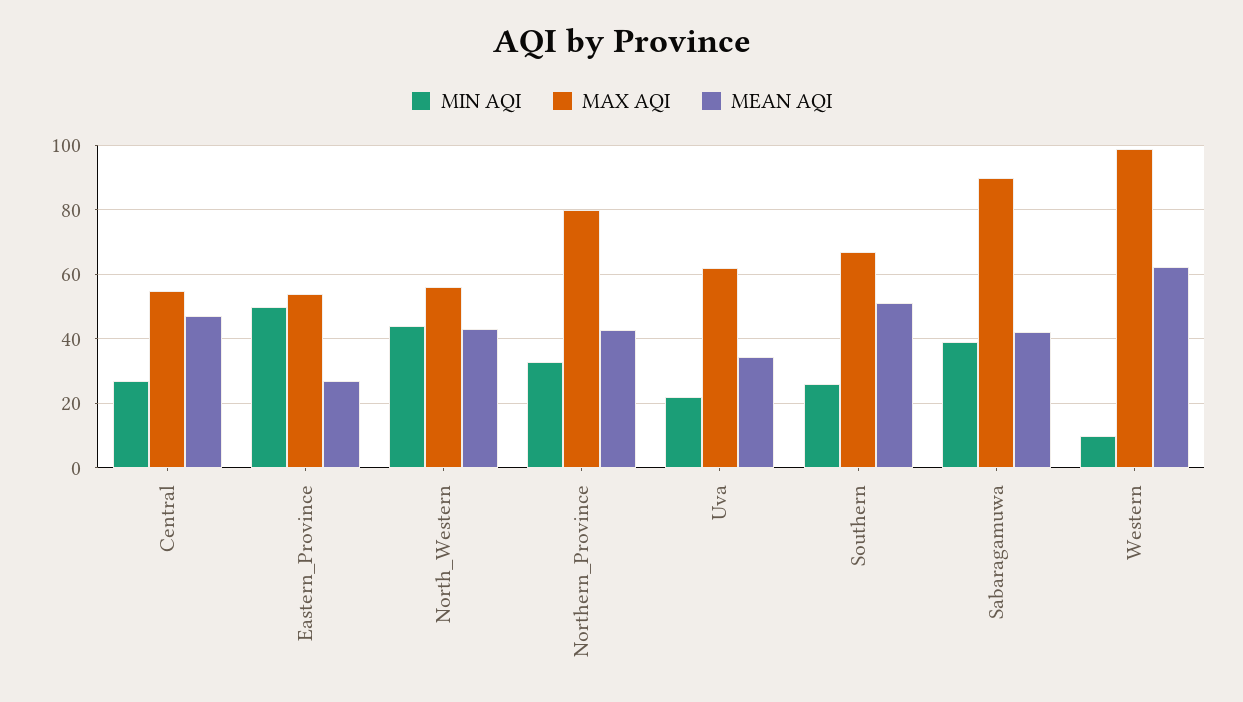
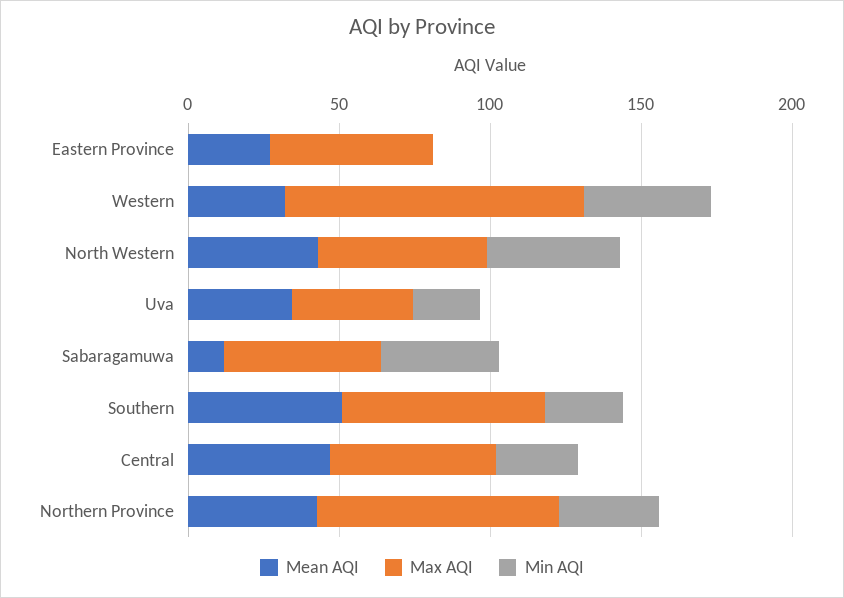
MIN AQI, Eastern_Province: 50 -> 0
MAX AQI, Uva: 62 -> 40
MAX AQI, Sabaragamuwa: 90 -> 50
MEAN AQI, Sabaragamuwa: 42 -> 10
MIN AQI, Western: 10 -> 40
MEAN AQI, Western: 62 -> 30

